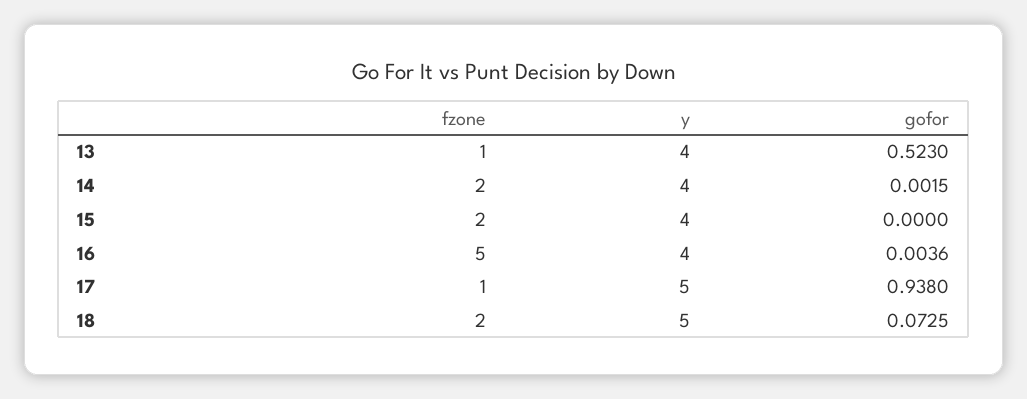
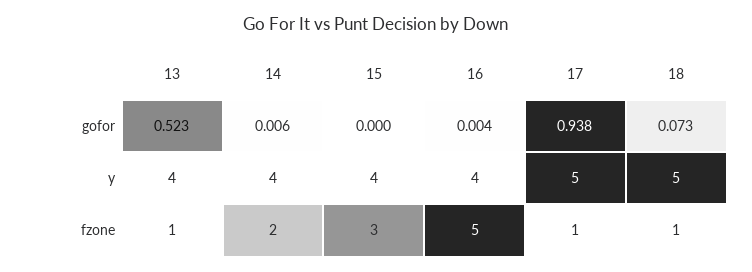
gofor, 14: 0.0015 -> 0.006
fzone, 15: 2 -> 3
fzone, 18: 2 -> 1

